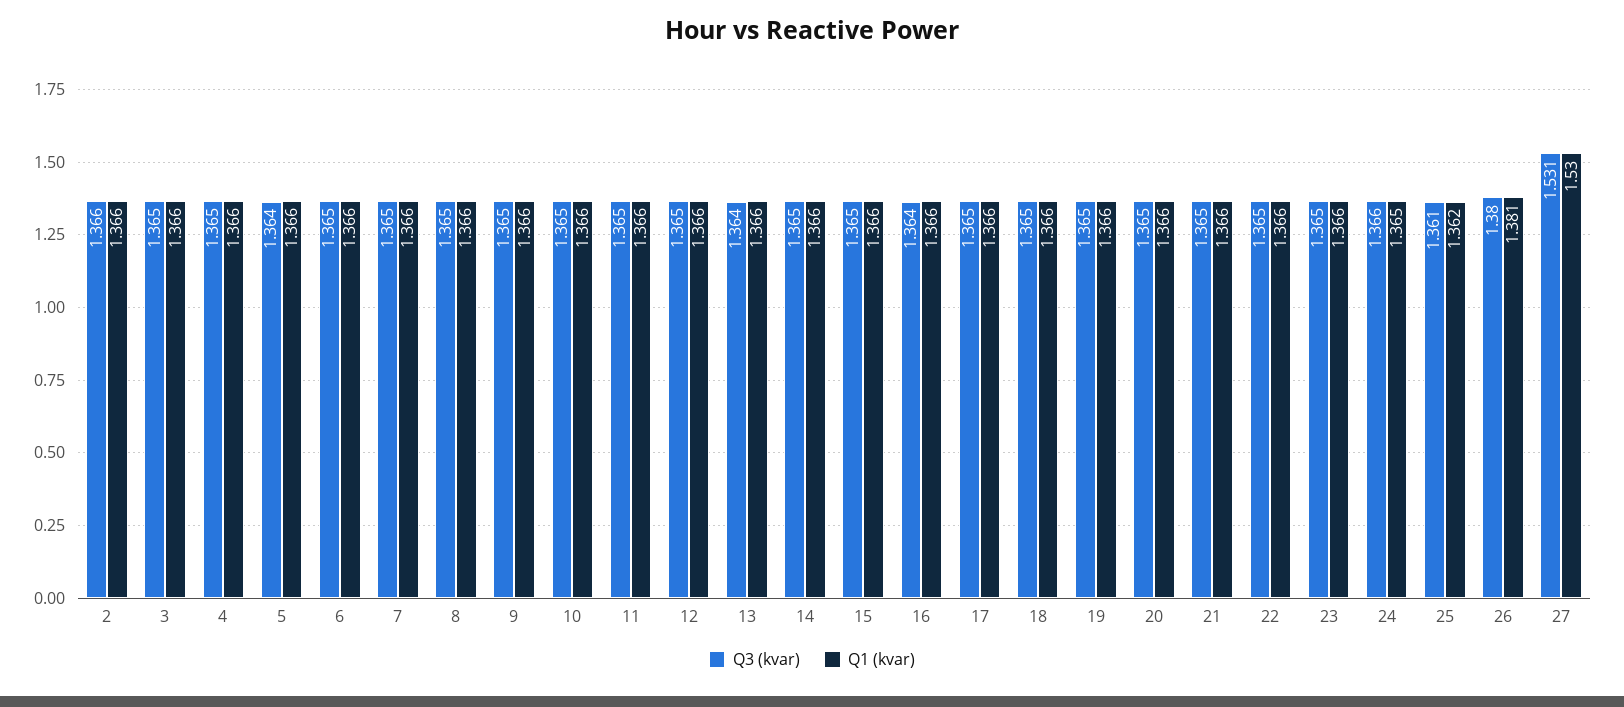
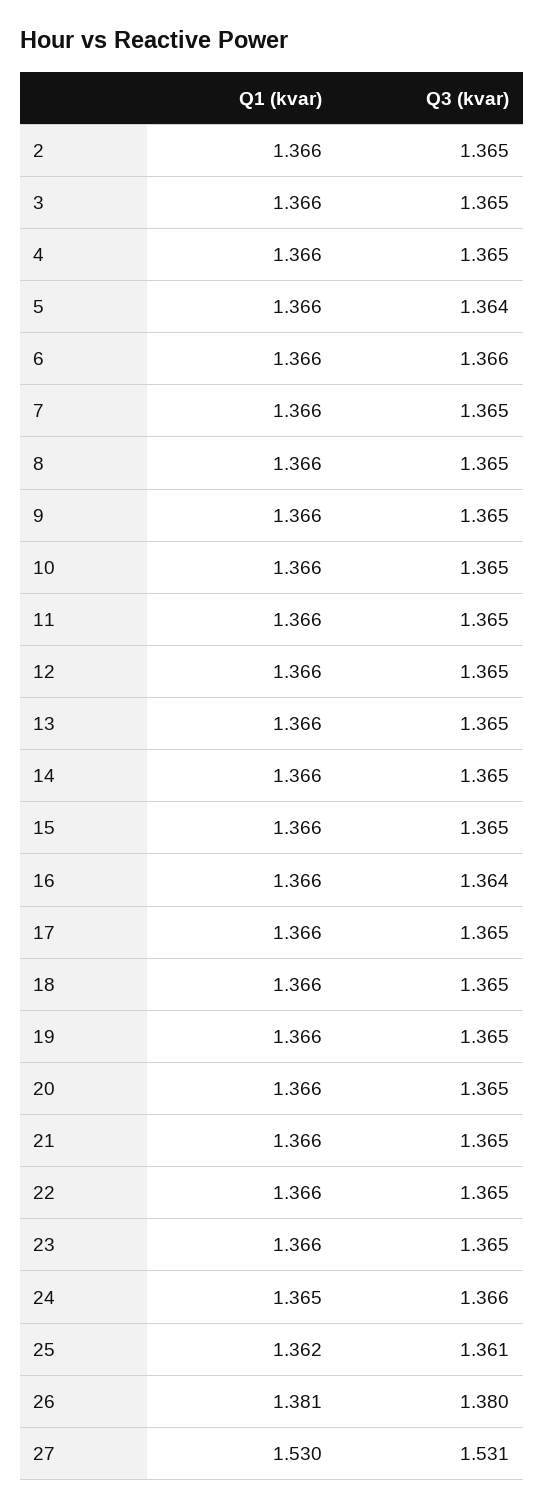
Q3 (kvar), 2: 1.366 -> 1.365
Q3 (kvar), 6: 1.365 -> 1.366
Q3 (kvar), 13: 1.364 -> 1.365

